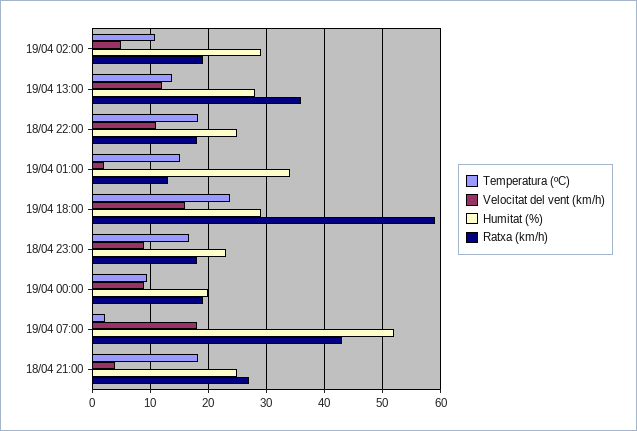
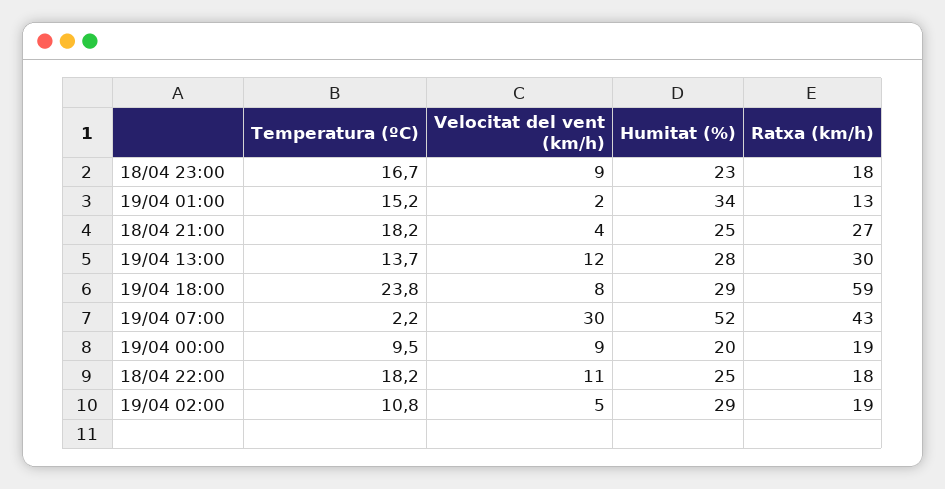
Ratxa (km/h), 19/04 13:00: 36 -> 30
Velocitat del vent (km/h), 19/04 18:00: 16 -> 8
Velocitat del vent (km/h), 19/04 07:00: 18 -> 30

